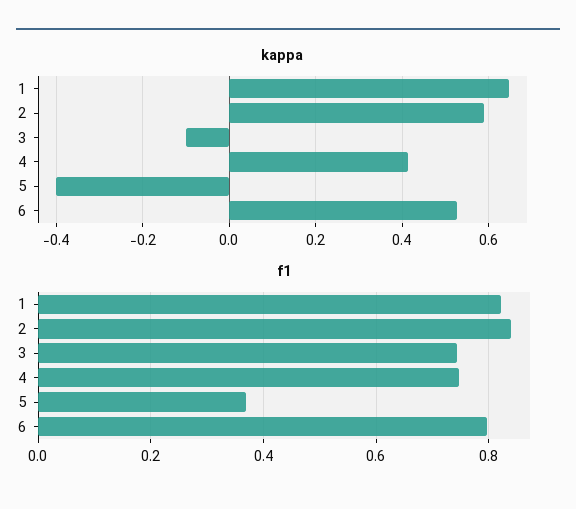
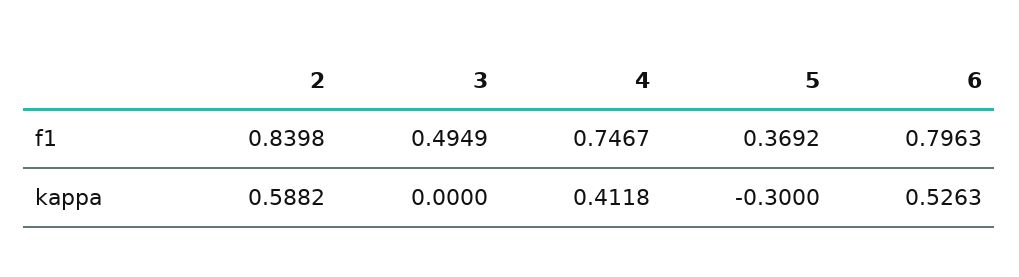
kappa, 1: 0.64 -> none
kappa, 3: -0.1 -> 0
kappa, 5: -0.4 -> -0.3
f1, 1: 0.82 -> none
f1, 3: 0.74 -> 0.4949

